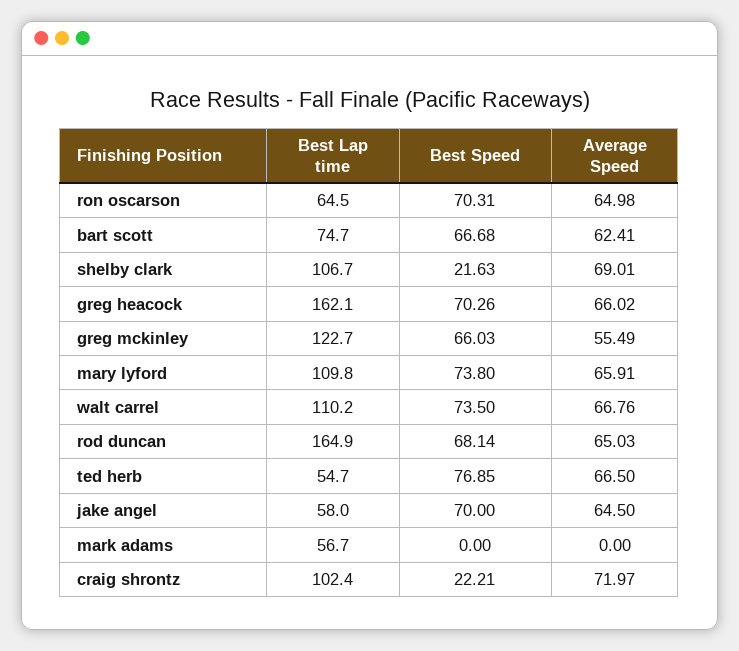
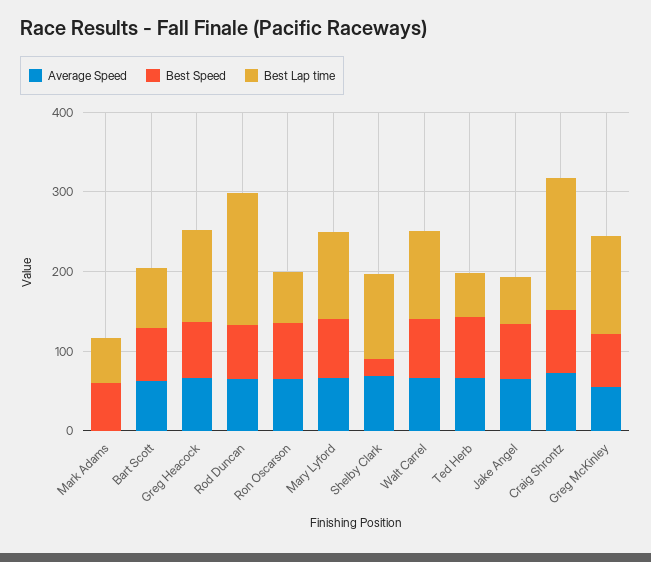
Best Lap time, greg heacock: 162.1 -> 120
Best Speed, mark adams: 0 -> 60
Best Lap time, craig shrontz: 102.4 -> 160
Best Speed, craig shrontz: 22.21 -> 80

